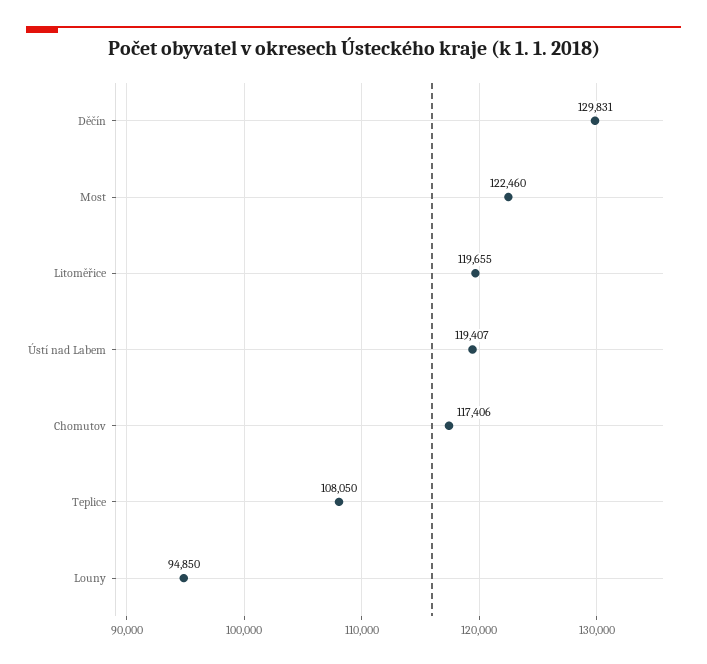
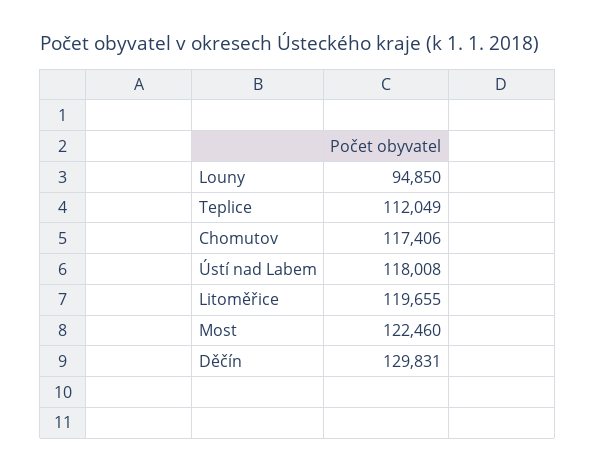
Ústí nad Labem: 119407 -> 118008
Teplice: 108050 -> 112049

